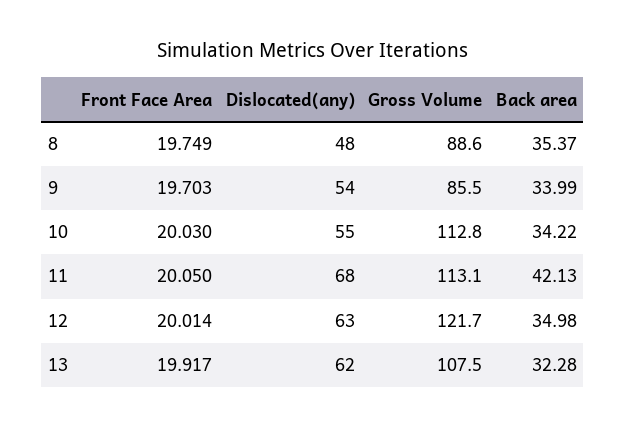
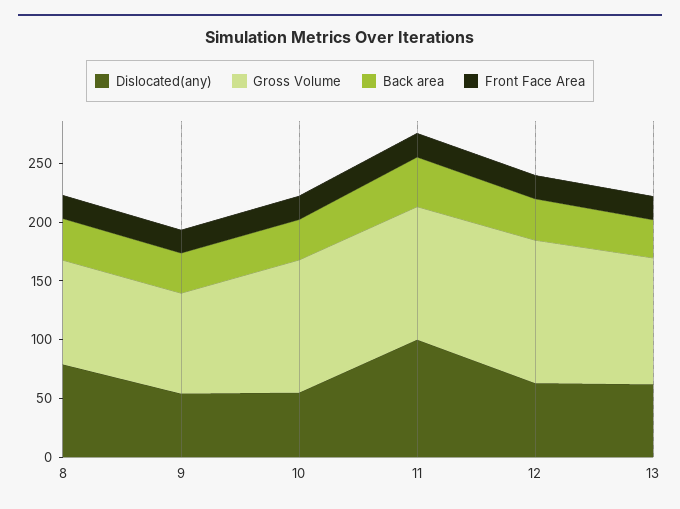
Dislocated(any), 8: 48 -> 80
Dislocated(any), 11: 68 -> 100

